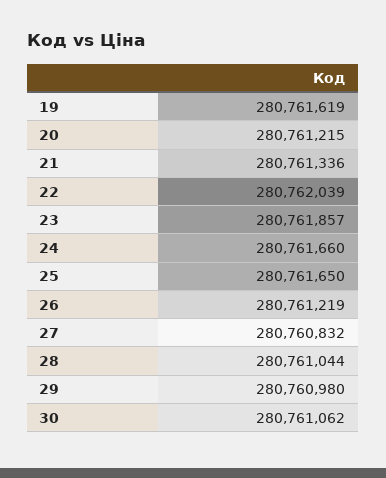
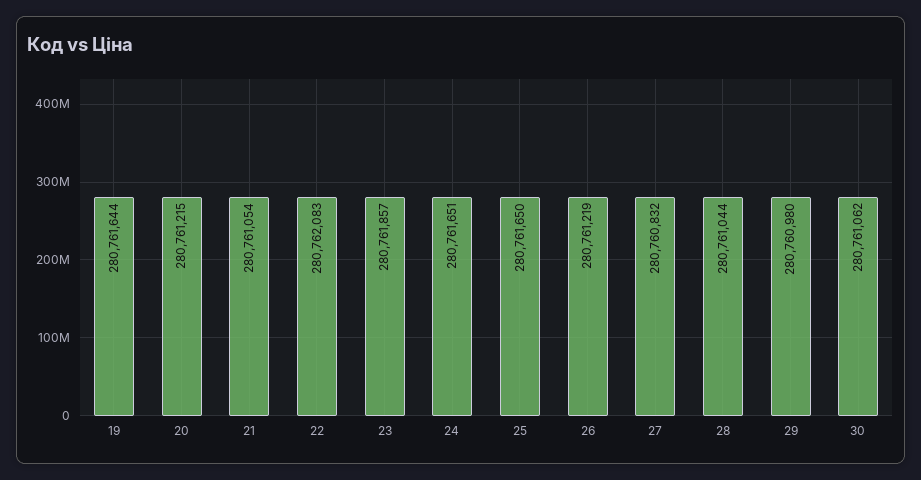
19: 280761619 -> 280761644
21: 280761336 -> 280761054
22: 280762039 -> 280762083
24: 280761660 -> 280761651

